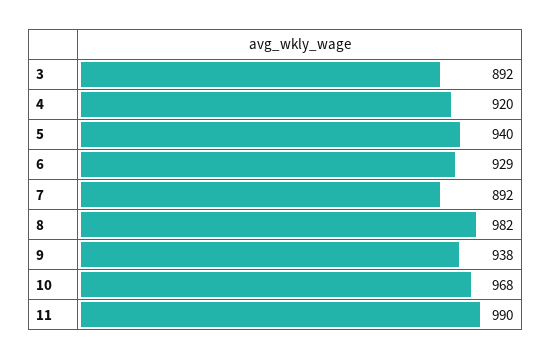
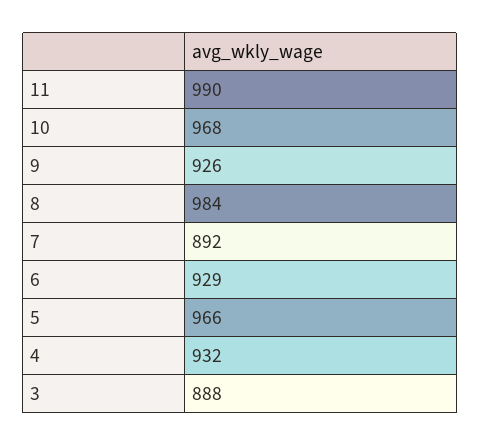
3: 892 -> 888
4: 920 -> 932
5: 940 -> 966
8: 982 -> 984
9: 938 -> 926

